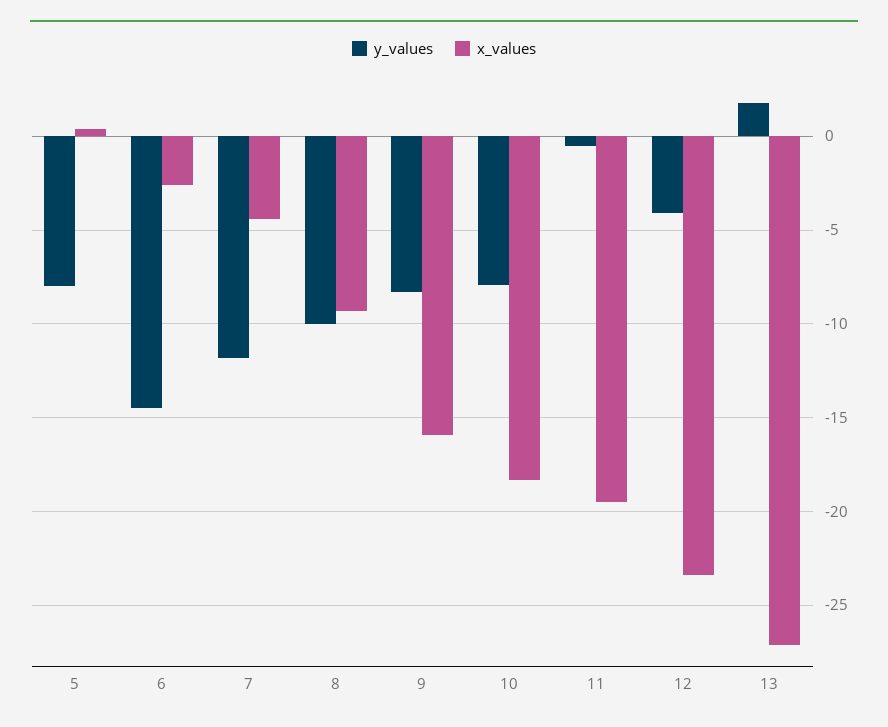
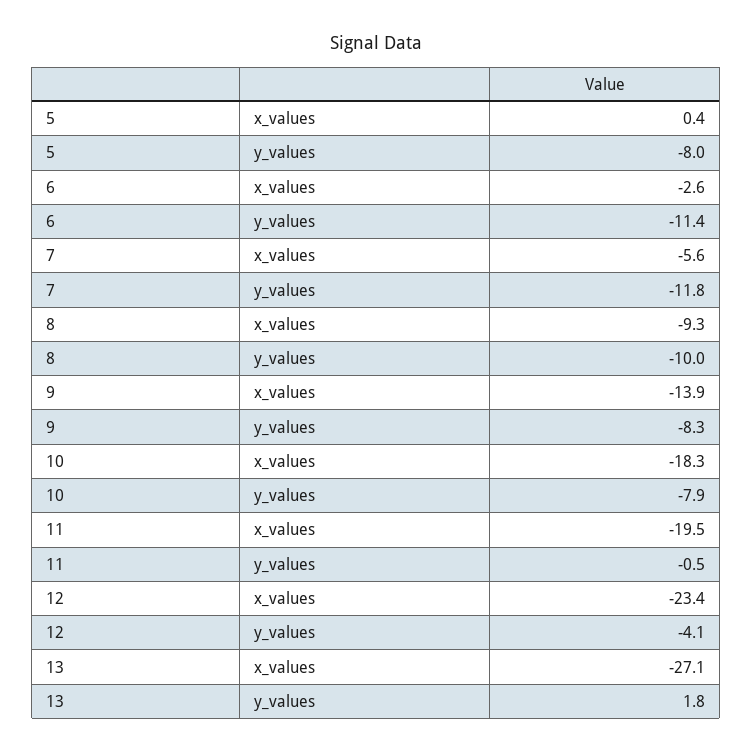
y_values, 6: -14.5 -> -11.4
x_values, 7: -4.5 -> -5.6
x_values, 9: -16 -> -13.9

